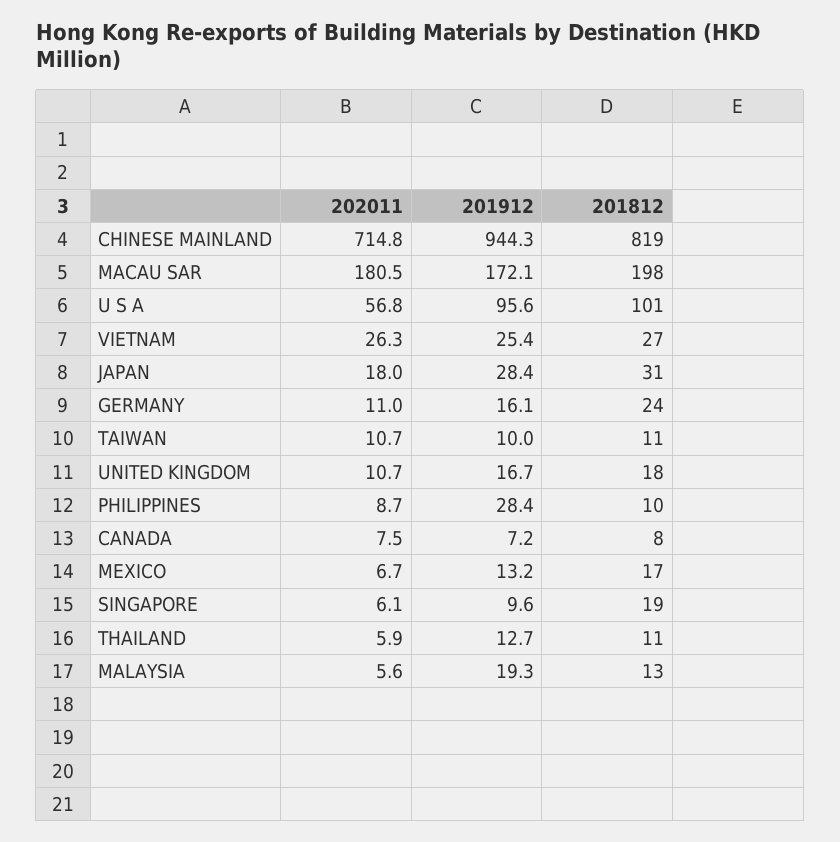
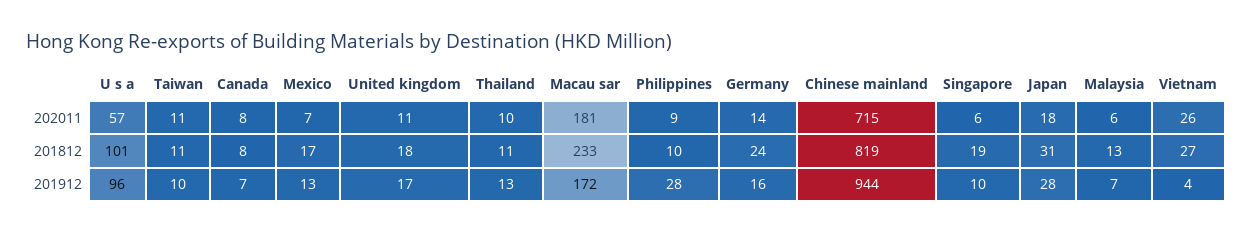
201812, MACAU SAR: 198 -> 233
201912, VIETNAM: 25.4 -> 4
202011, GERMANY: 11 -> 14
202011, THAILAND: 5.9 -> 10
201912, MALAYSIA: 19.3 -> 7

